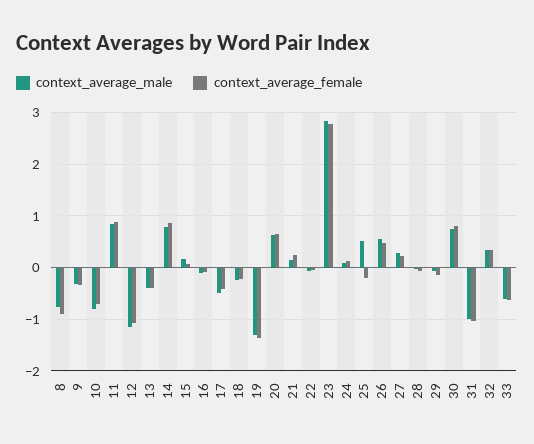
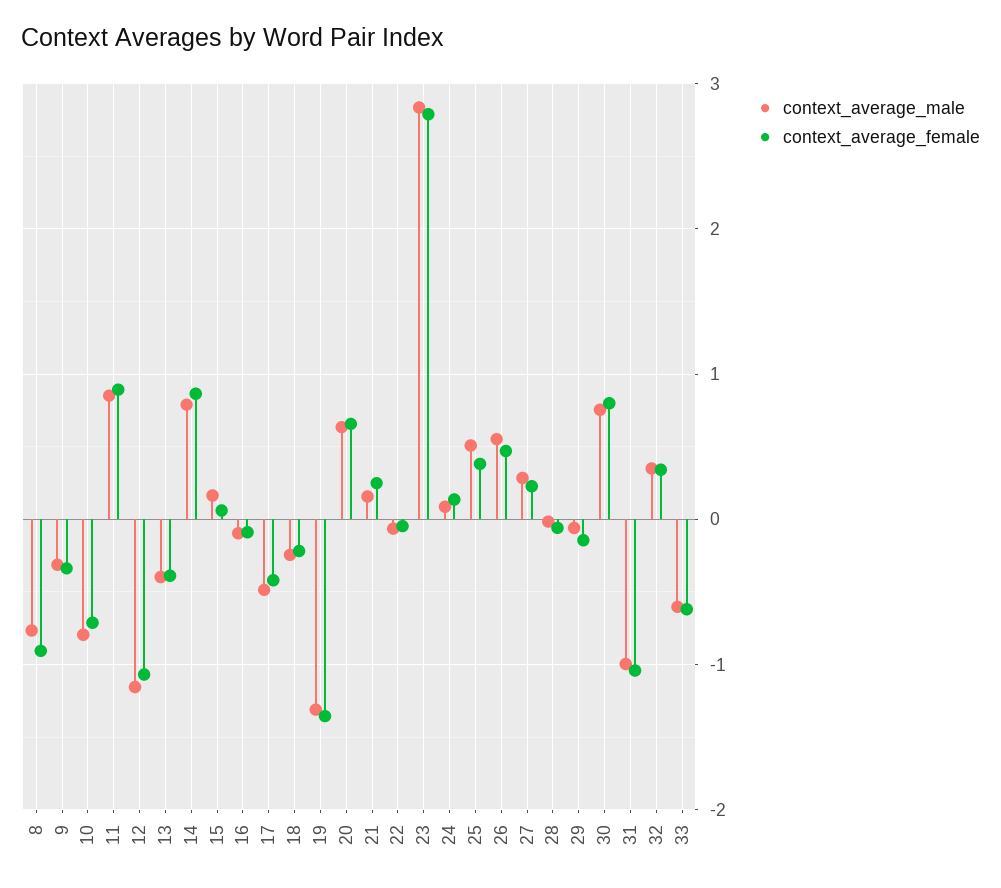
context_average_female, 25: -0.2 -> 0.4

